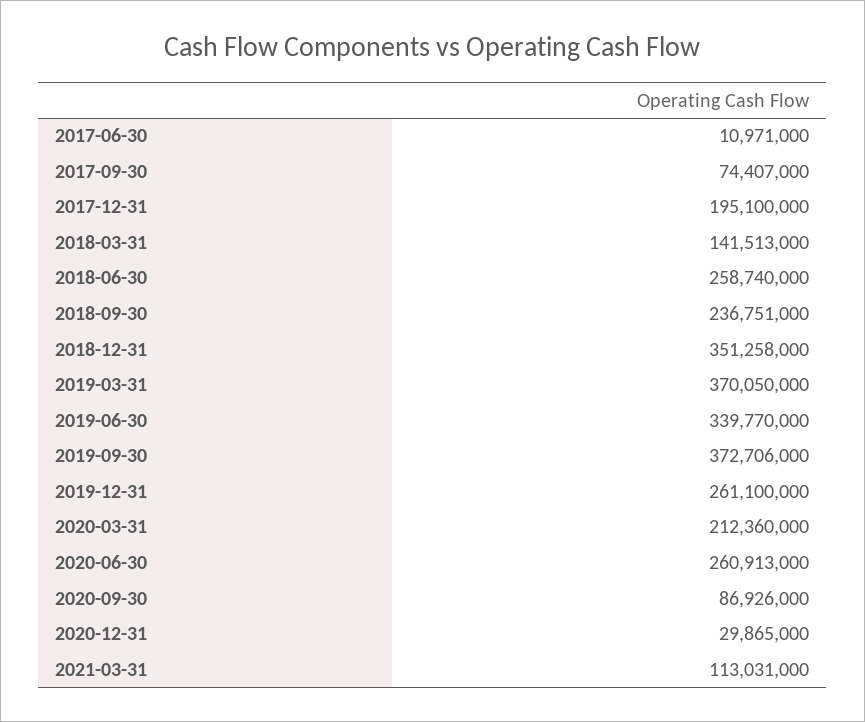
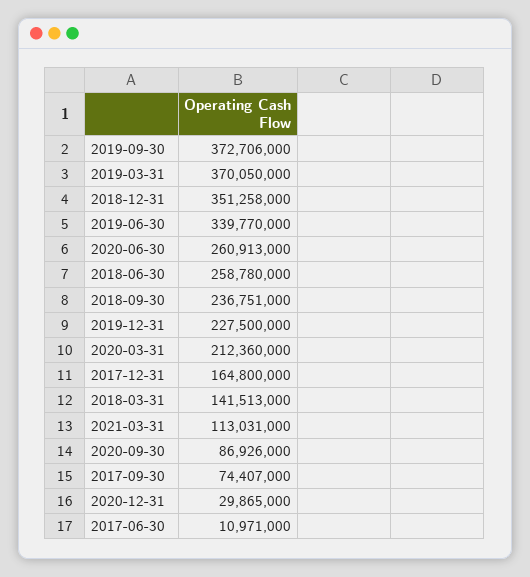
2017-12-31: 195100000 -> 164800000
2018-06-30: 258740000 -> 258780000
2019-12-31: 261100000 -> 227500000

